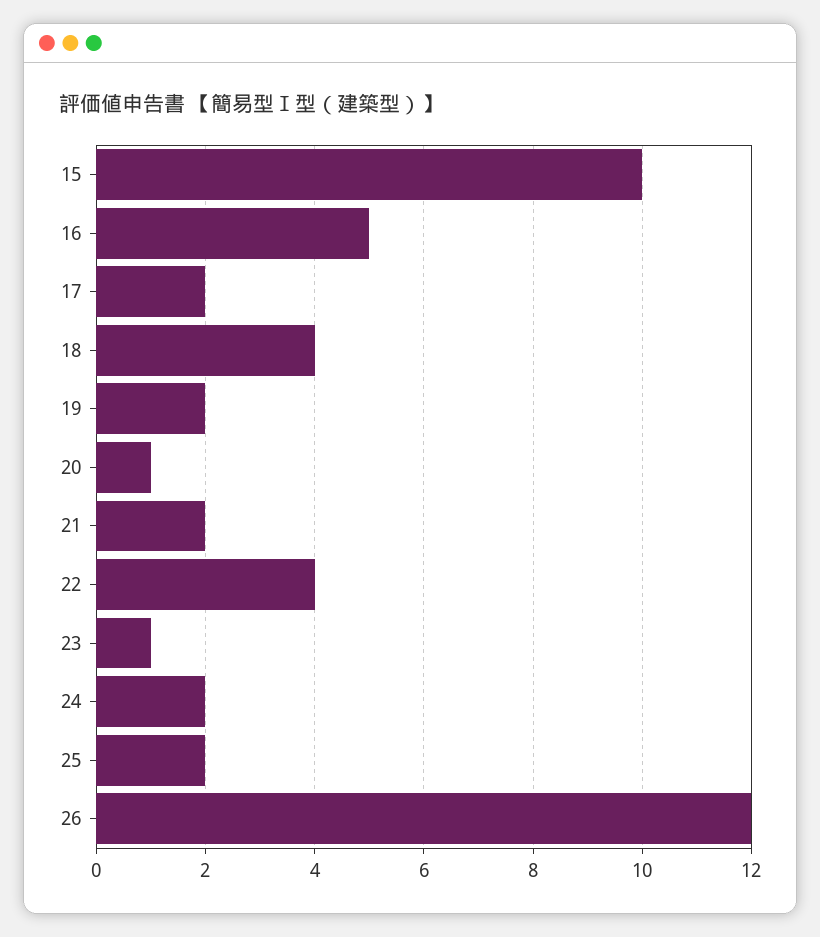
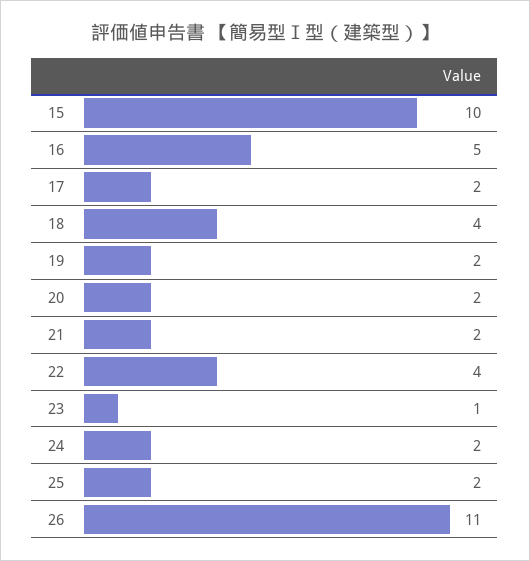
20: 1 -> 2
26: 12 -> 11

